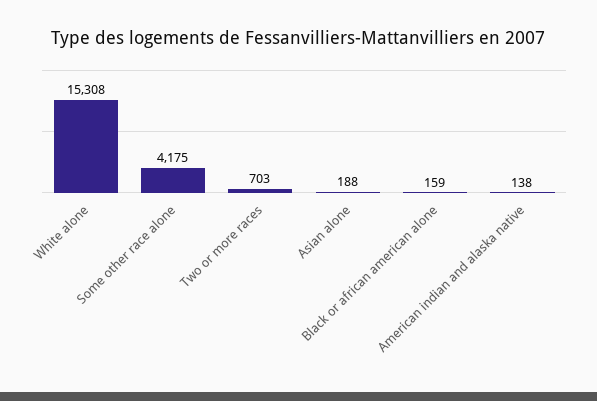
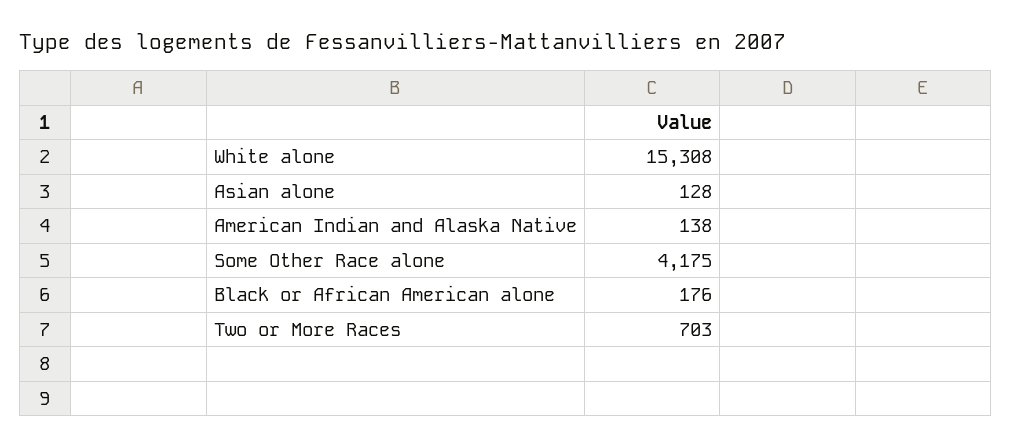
Asian alone: 188 -> 128
Black or african american alone: 159 -> 176

